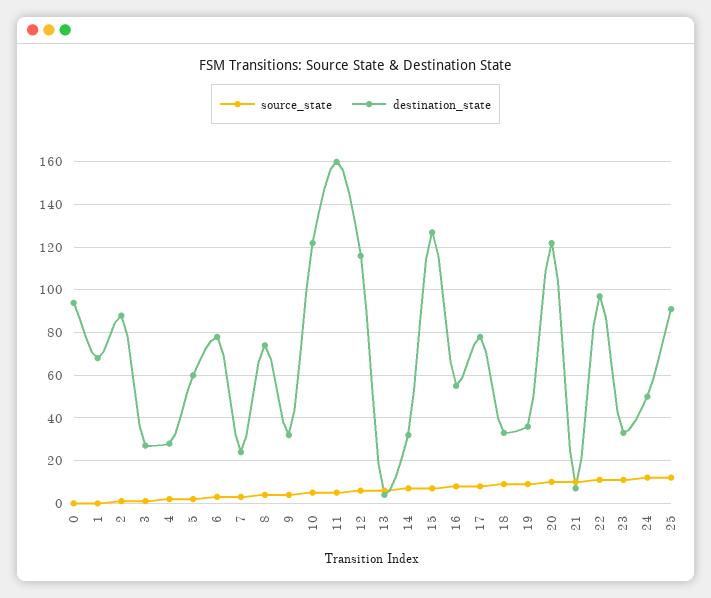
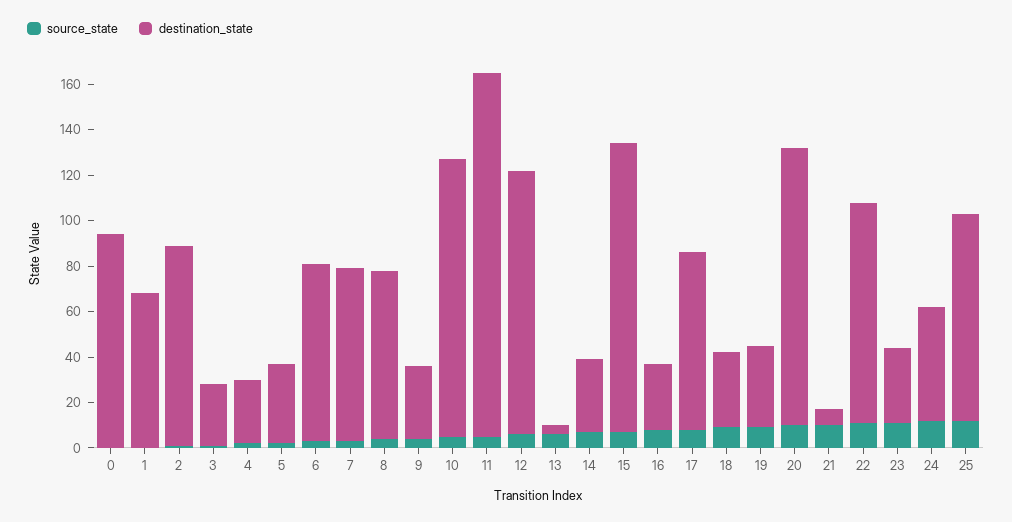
destination_state, 5: 60 -> 35
destination_state, 7: 25 -> 75
destination_state, 16: 55 -> 30

